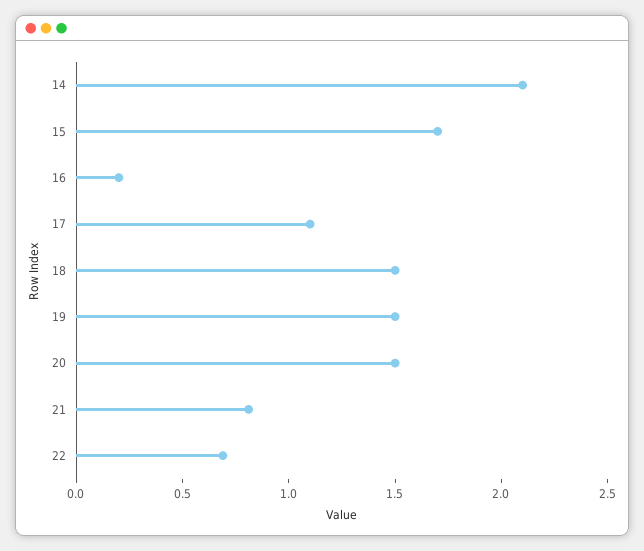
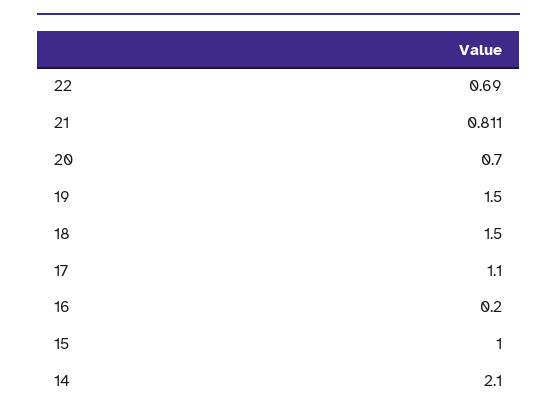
15: 1.7 -> 1
20: 1.5 -> 0.7

